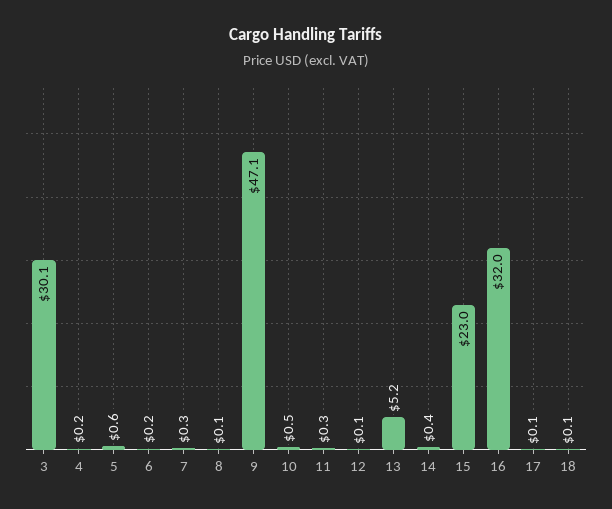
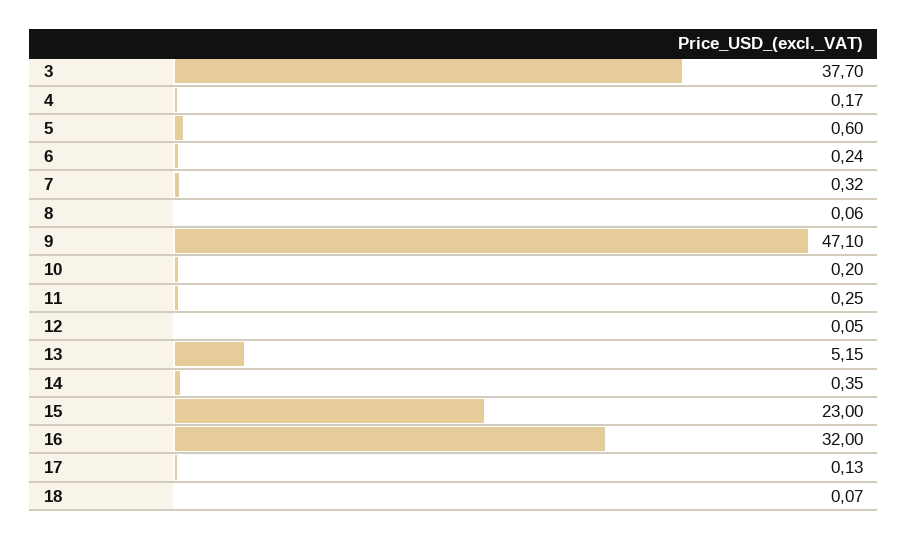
3: 30.1 -> 37.7
10: 0.5 -> 0.2

